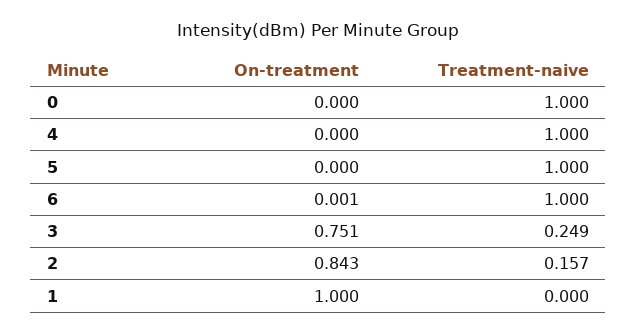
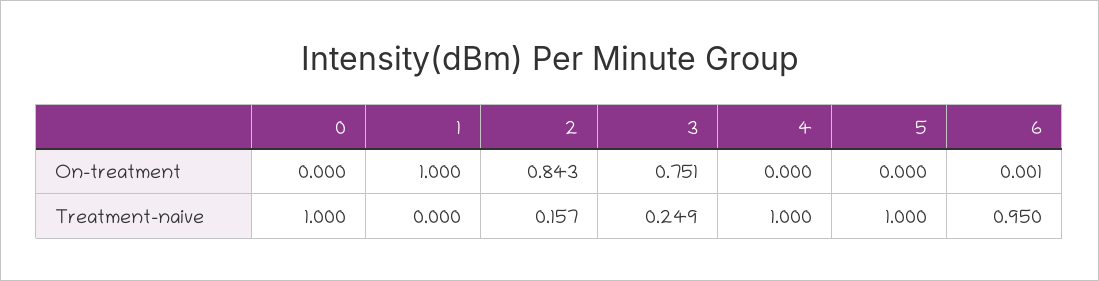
Treatment-naive, 6: 1 -> 0.95

